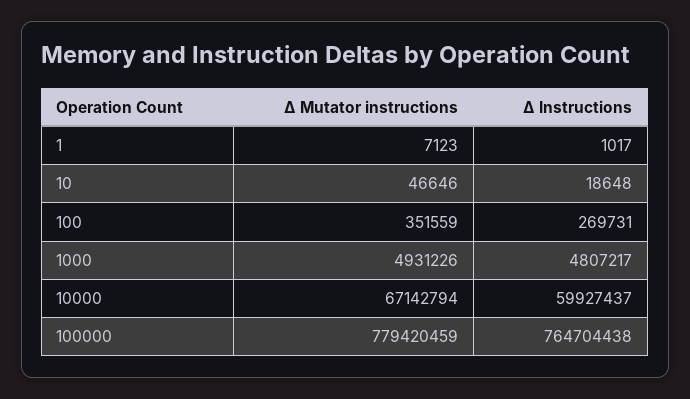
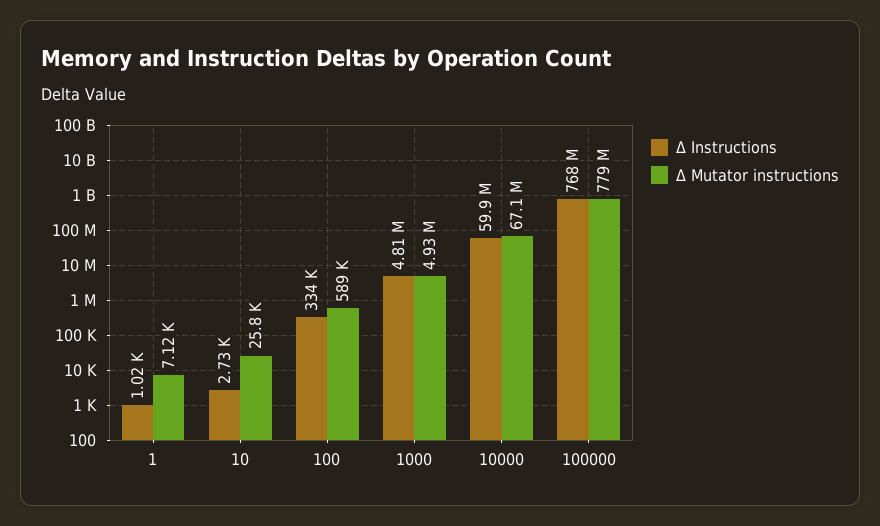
Δ Mutator instructions, 10: 46646 -> 25800
Δ Instructions, 10: 18648 -> 2730
Δ Mutator instructions, 100: 351559 -> 589000
Δ Instructions, 100: 269731 -> 334000
Δ Instructions, 100000: 764704438 -> 768000000

